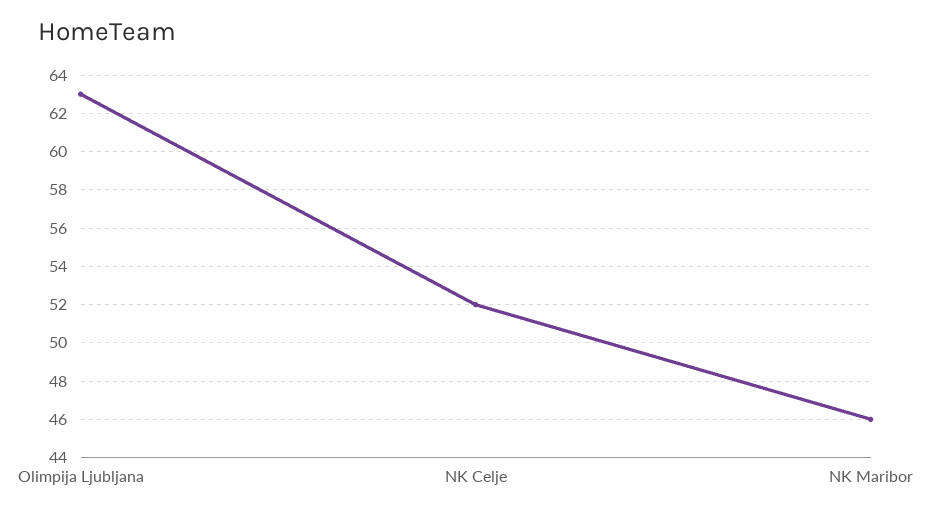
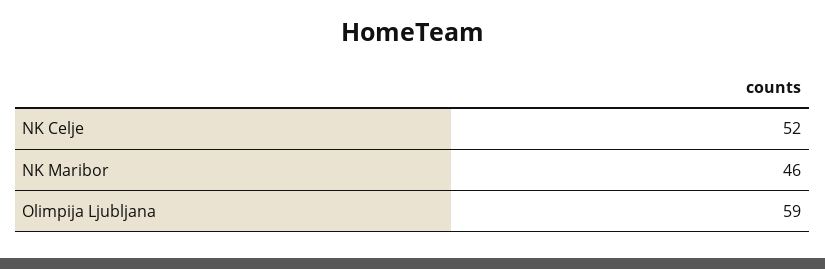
Olimpija Ljubljana: 63 -> 59

